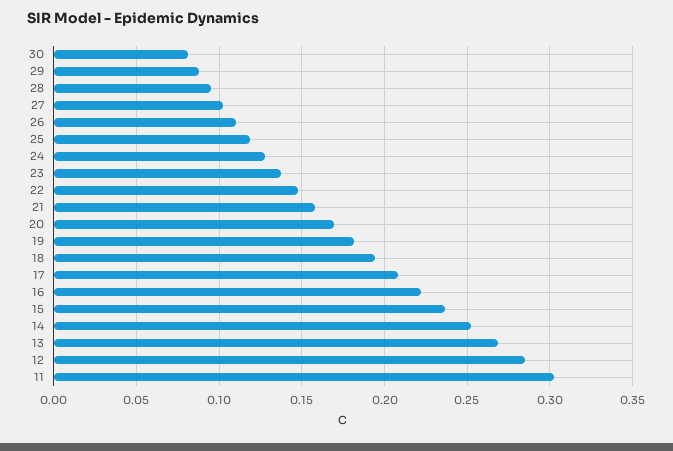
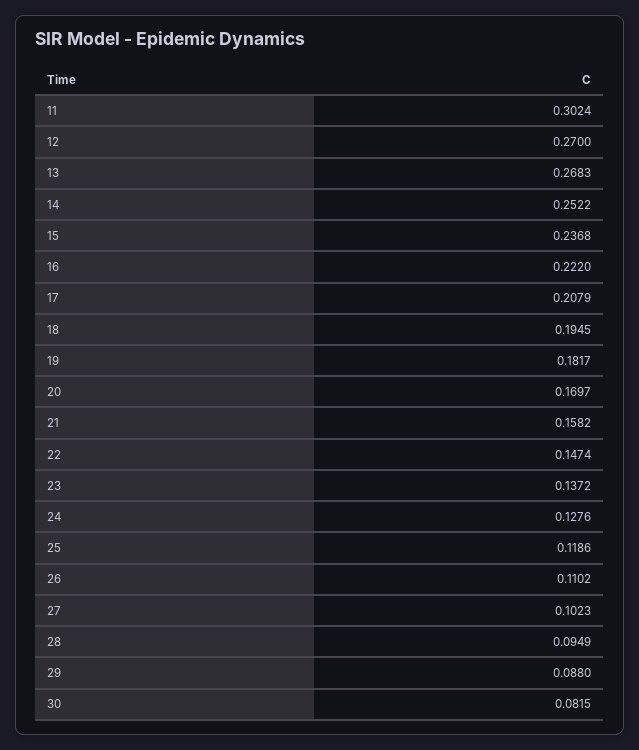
12: 0.285 -> 0.27

